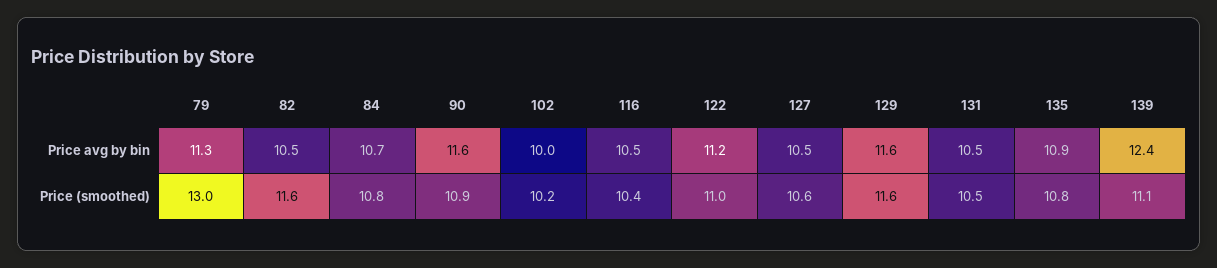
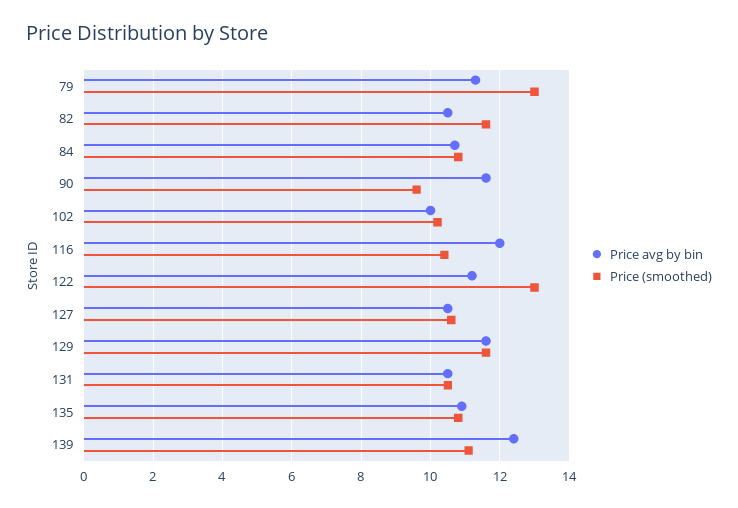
Price avg by bin, 116: 10.5 -> 12
Price (smoothed), 90: 10.9 -> 9.5
Price (smoothed), 122: 11 -> 13

